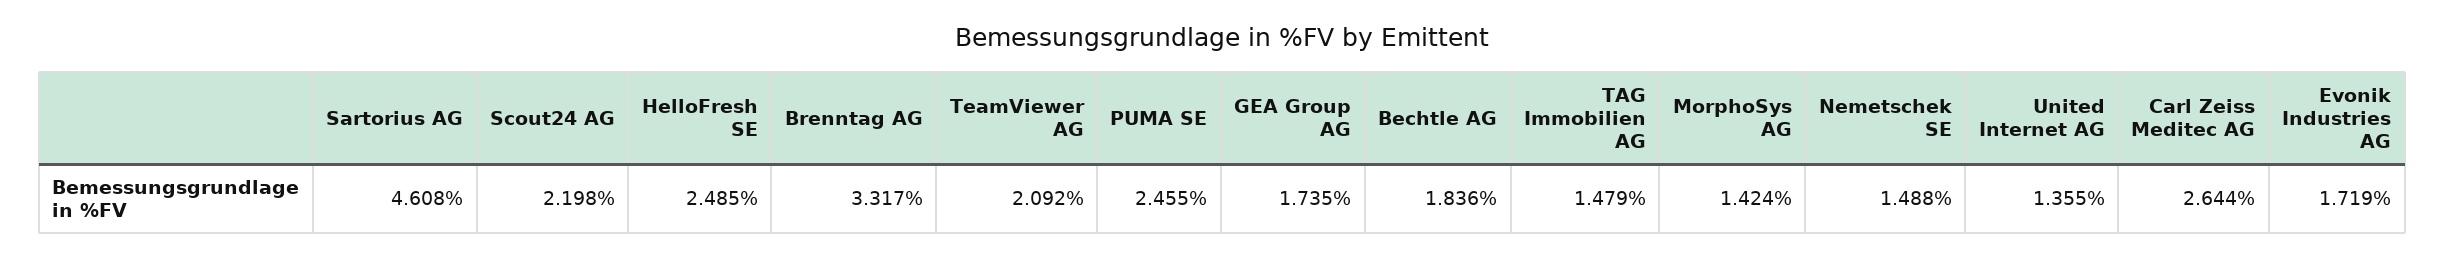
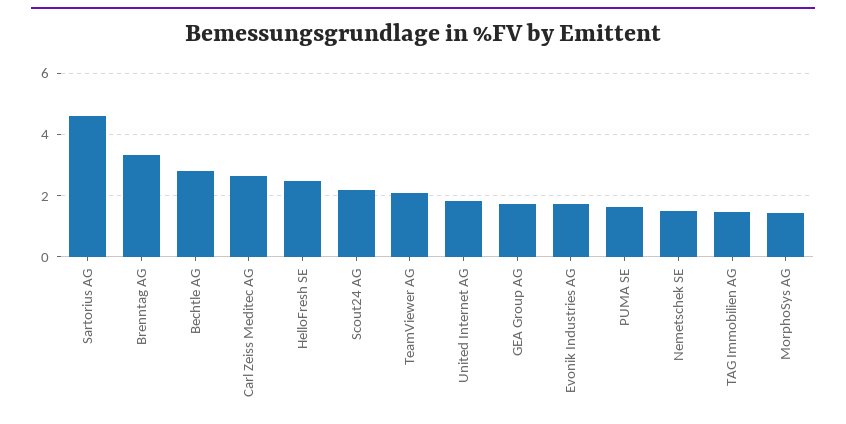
PUMA SE: 2.455 -> 1.6
Bechtle AG: 1.836 -> 2.8
United Internet AG: 1.355 -> 1.8

